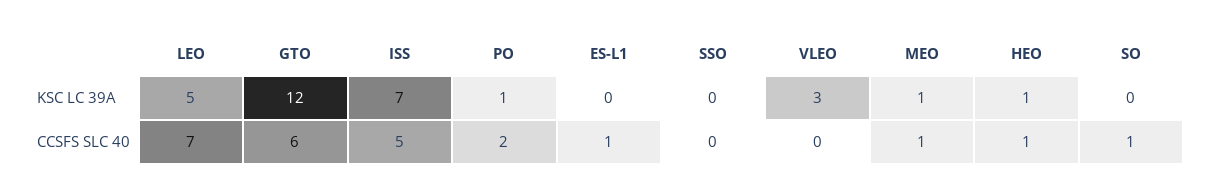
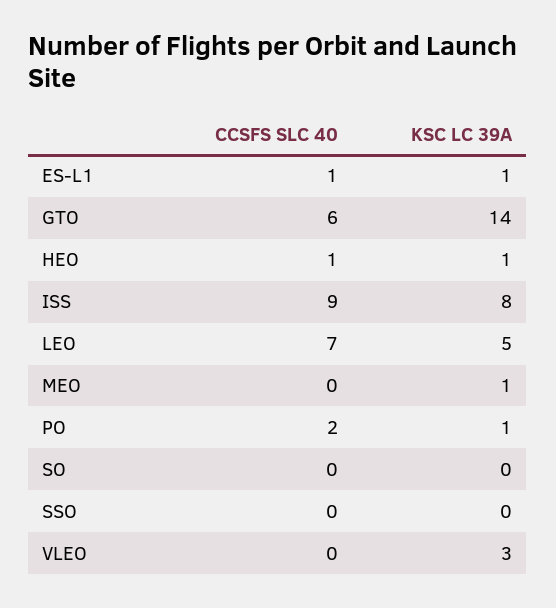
GTO, KSC LC 39A: 12 -> 14
ISS, KSC LC 39A: 7 -> 8
ES-L1, KSC LC 39A: 0 -> 1
ISS, CCSFS SLC 40: 5 -> 9
MEO, CCSFS SLC 40: 1 -> 0
SO, CCSFS SLC 40: 1 -> 0

